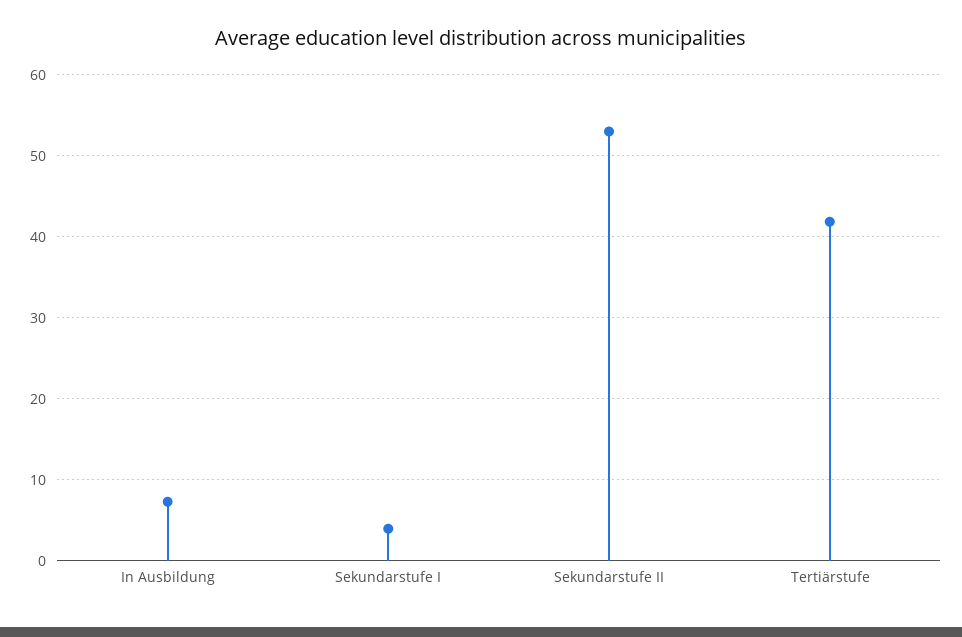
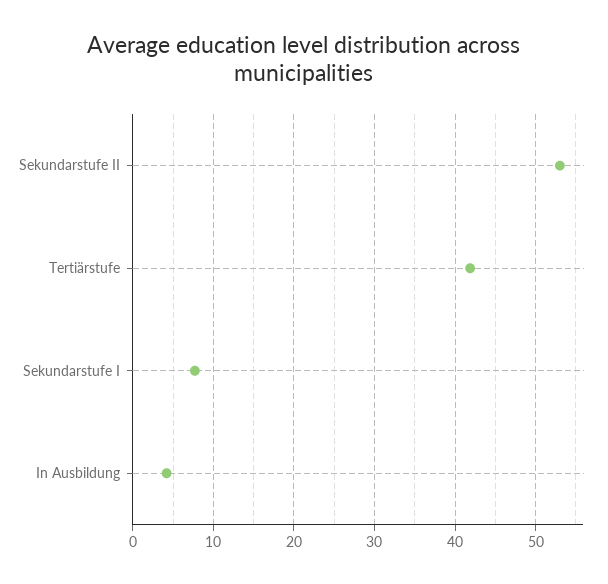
In Ausbildung: 7 -> 4
Sekundarstufe I: 4 -> 8

